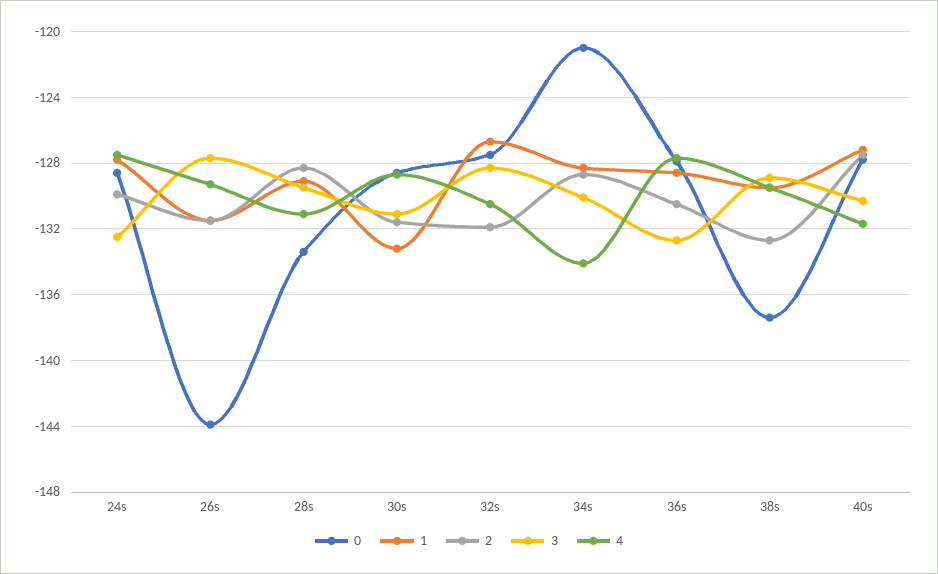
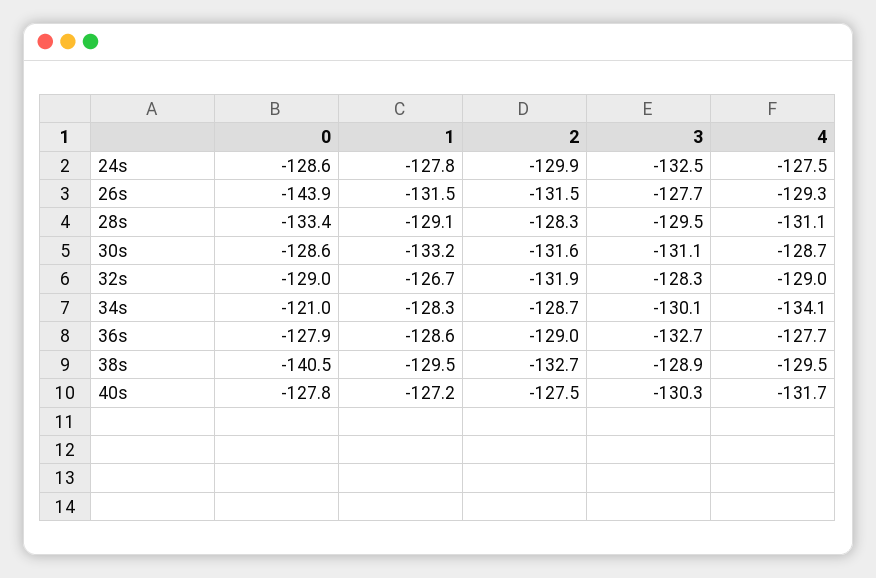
0, 32s: -127.5 -> -129
4, 32s: -130.5 -> -129
2, 36s: -130.5 -> -129
0, 38s: -137.5 -> -140.5

